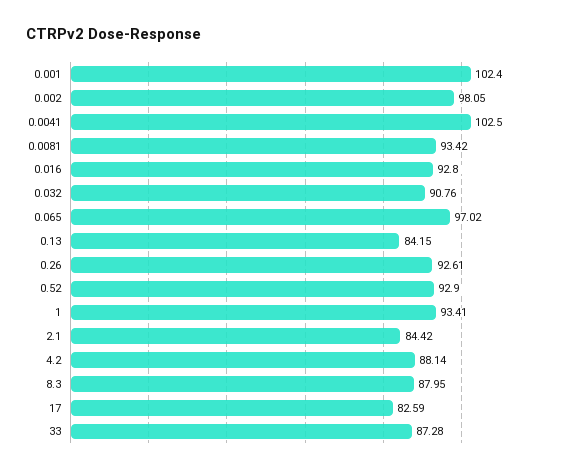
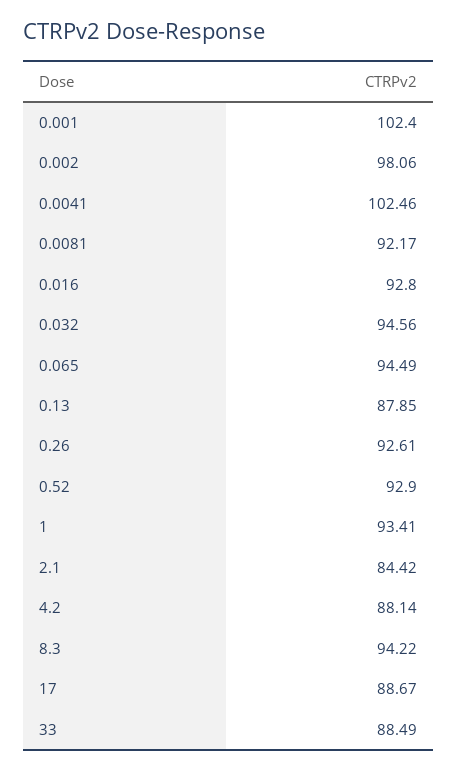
0.002: 98.05 -> 98.06
0.0041: 102.5 -> 102.46
0.0081: 93.42 -> 92.17
0.032: 90.76 -> 94.56
0.065: 97.02 -> 94.49
0.13: 84.15 -> 87.85
8.3: 87.95 -> 94.22
17: 82.59 -> 88.67
33: 87.28 -> 88.49

